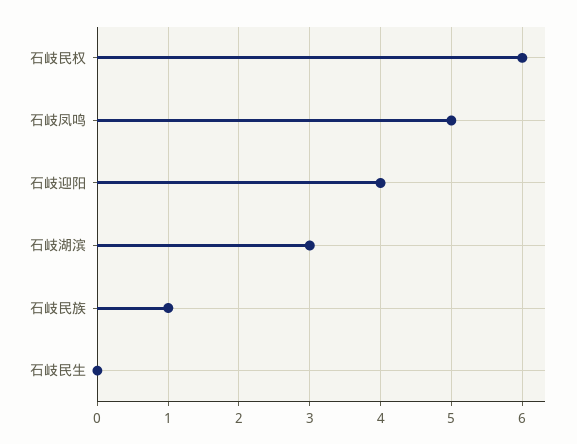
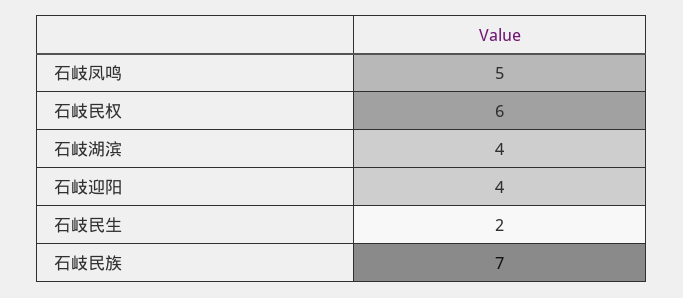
石岐湖滨: 3 -> 4
石岐民族: 1 -> 7
石岐民生: 0 -> 2

